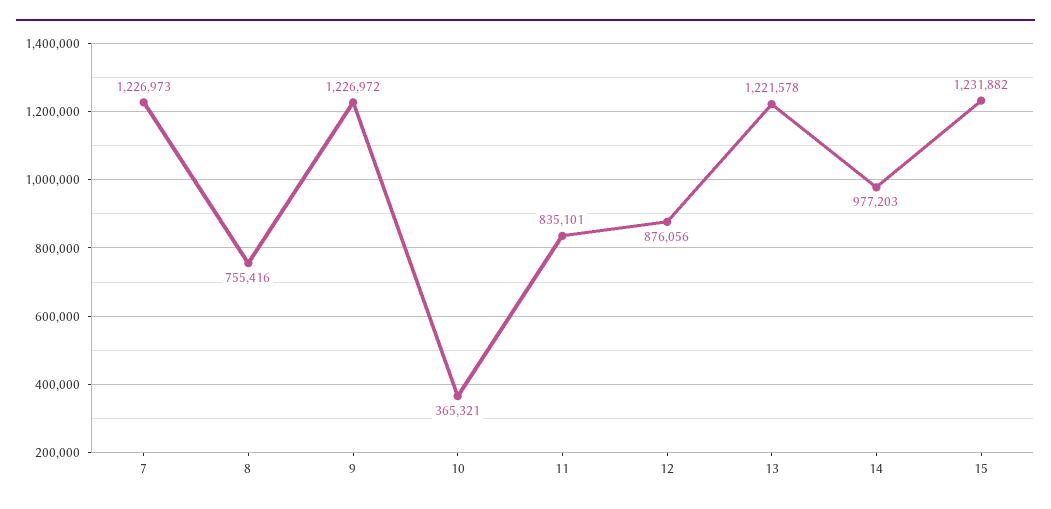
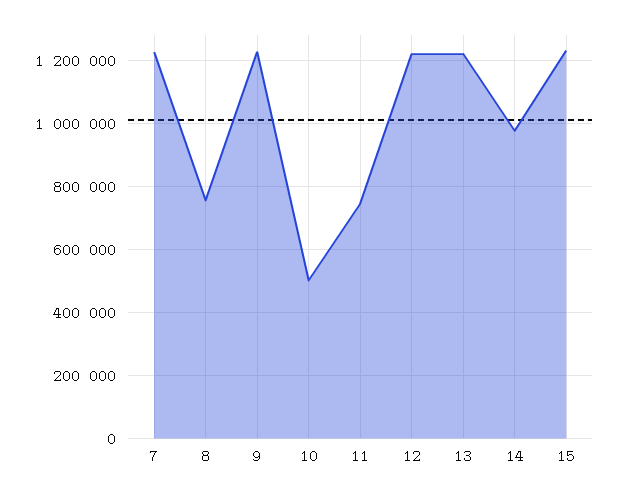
10: 365321 -> 500000
11: 835101 -> 740000
12: 876056 -> 1220000

